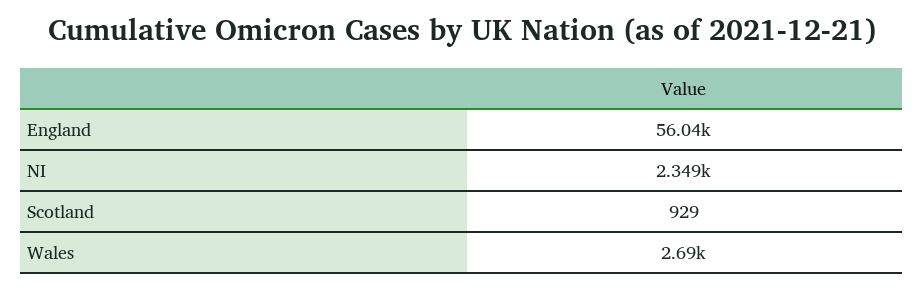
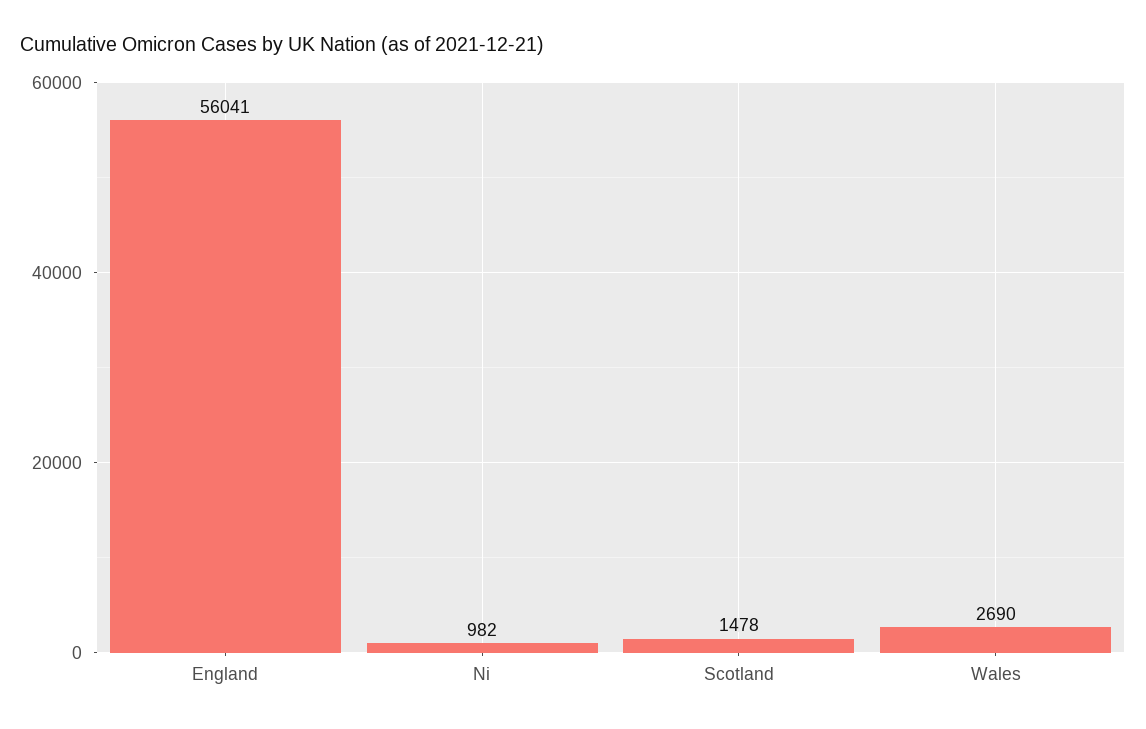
NI: 2349 -> 982
Scotland: 929 -> 1478

